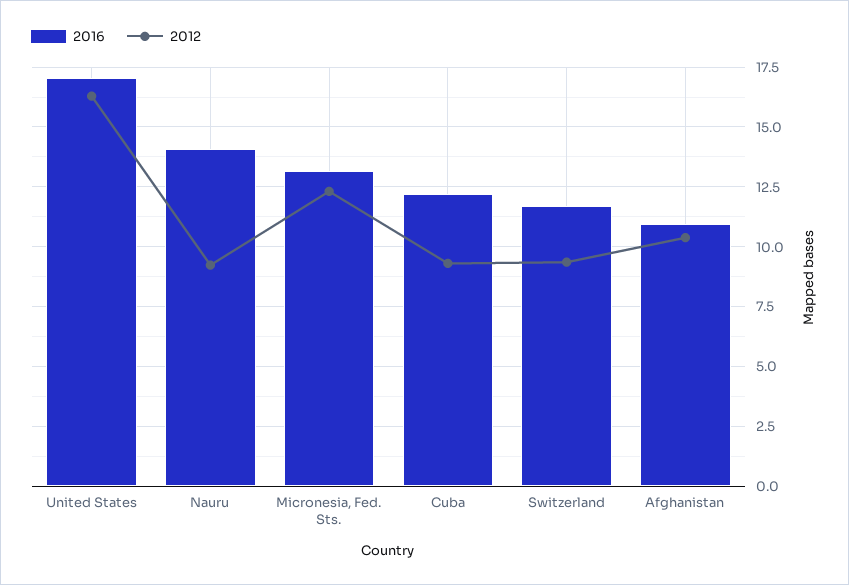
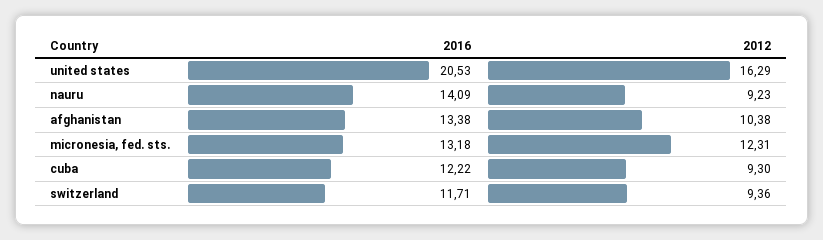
2016, United States: 17 -> 20.53
2016, Afghanistan: 11 -> 13.38

